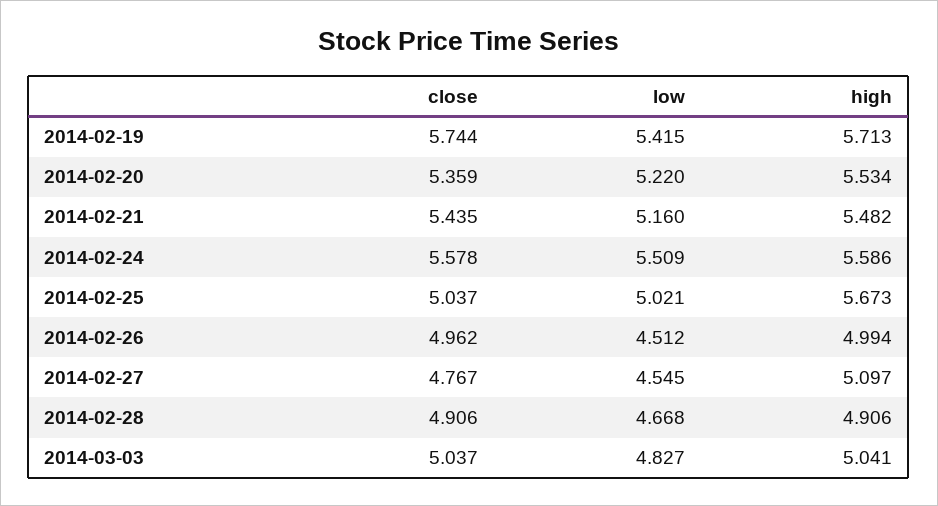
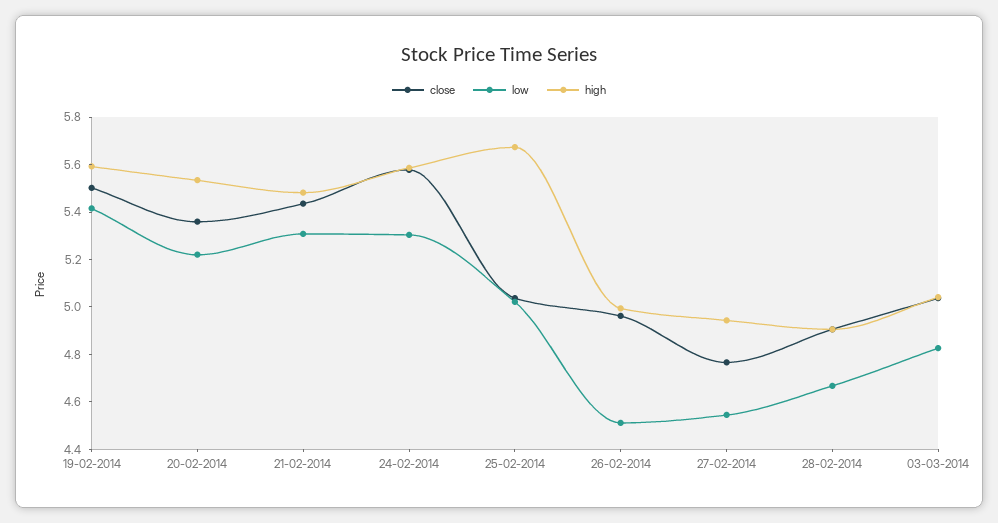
close, 2014-02-19: 5.744 -> 5.5
high, 2014-02-19: 5.713 -> 5.6
low, 2014-02-21: 5.16 -> 5.3
low, 2014-02-24: 5.509 -> 5.3
high, 2014-02-27: 5.097 -> 4.95

